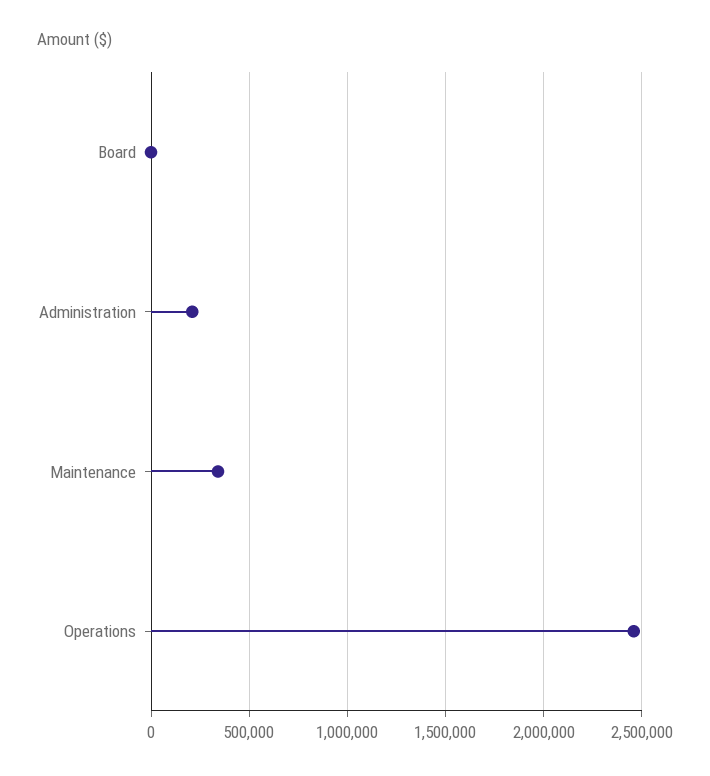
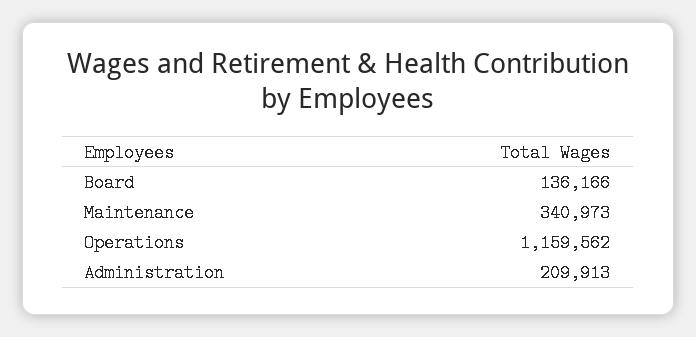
Board: 0 -> 136166
Operations: 2450000 -> 1159562

